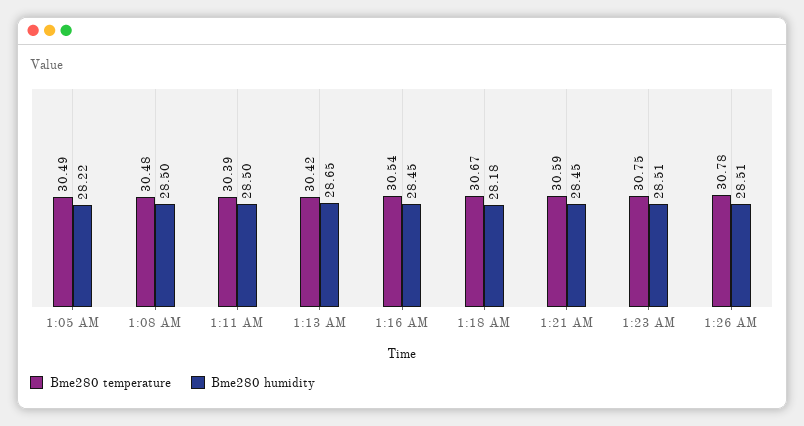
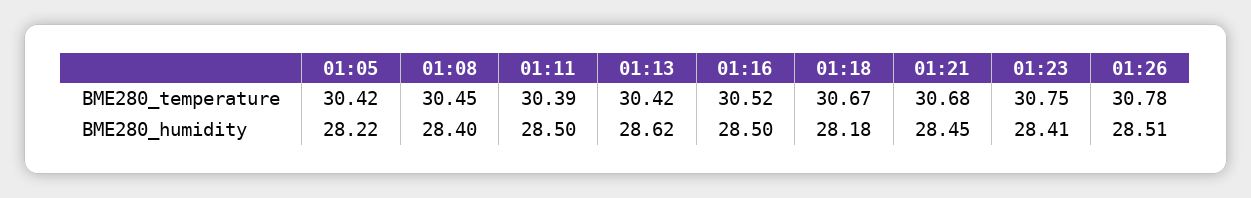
Bme280 temperature, 1:05 AM: 30.49 -> 30.42
Bme280 temperature, 1:08 AM: 30.48 -> 30.45
Bme280 humidity, 1:08 AM: 28.5 -> 28.4
Bme280 humidity, 1:13 AM: 28.65 -> 28.62
Bme280 temperature, 1:16 AM: 30.54 -> 30.52
Bme280 humidity, 1:16 AM: 28.45 -> 28.5
Bme280 temperature, 1:21 AM: 30.59 -> 30.68
Bme280 humidity, 1:23 AM: 28.51 -> 28.41

